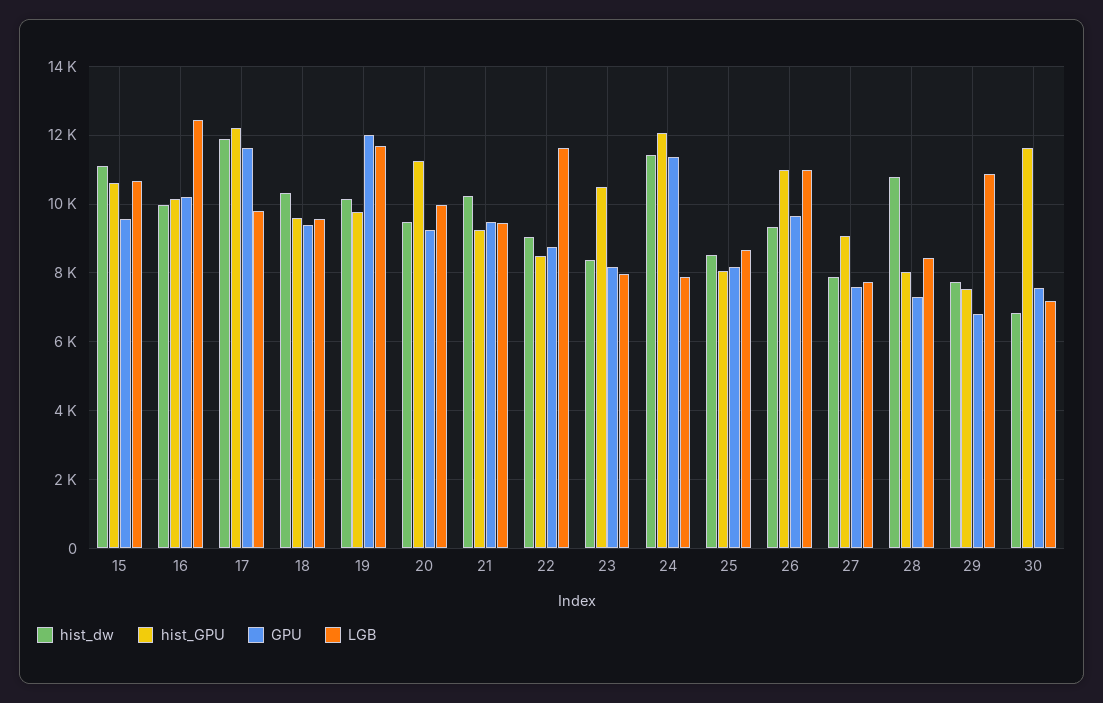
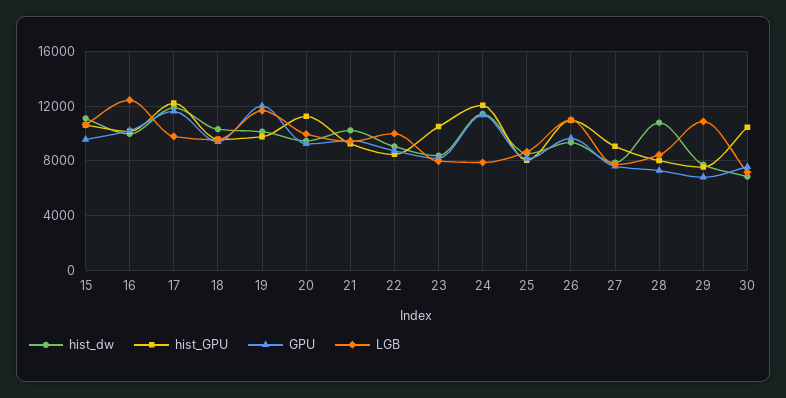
LGB, 22: 11600 -> 10000
hist_GPU, 30: 11600 -> 10500

